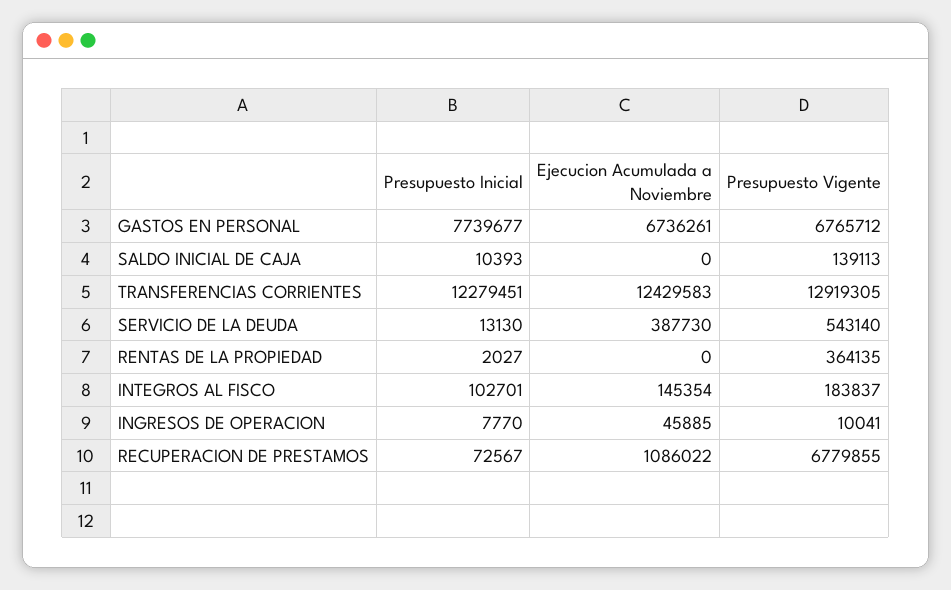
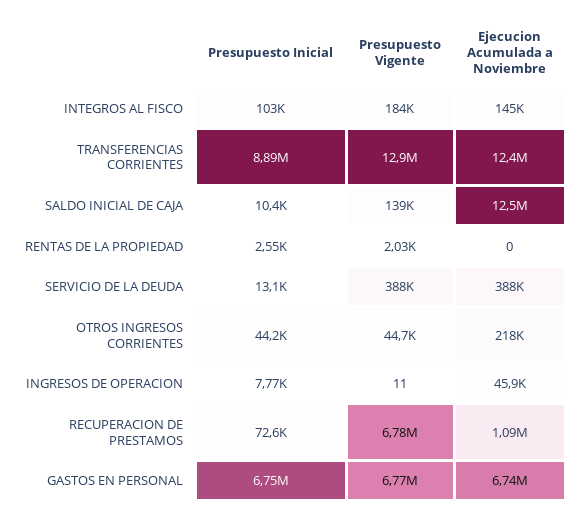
Presupuesto Inicial, GASTOS EN PERSONAL: 7739677 -> 6750000
Ejecucion Acumulada a Noviembre, SALDO INICIAL DE CAJA: 0 -> 12500000
Presupuesto Inicial, TRANSFERENCIAS CORRIENTES: 12279451 -> 8890000
Presupuesto Vigente, SERVICIO DE LA DEUDA: 543140 -> 388000
Presupuesto Inicial, RENTAS DE LA PROPIEDAD: 2027 -> 2550
Presupuesto Vigente, RENTAS DE LA PROPIEDAD: 364135 -> 2030
Presupuesto Vigente, INGRESOS DE OPERACION: 10041 -> 11
Presupuesto Inicial, OTROS INGRESOS CORRIENTES: none -> 44200
Presupuesto Vigente, OTROS INGRESOS CORRIENTES: none -> 44700
Ejecucion Acumulada a Noviembre, OTROS INGRESOS CORRIENTES: none -> 218000

